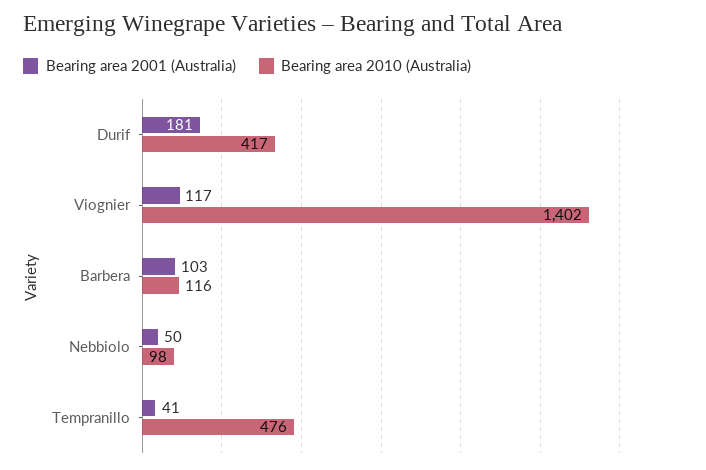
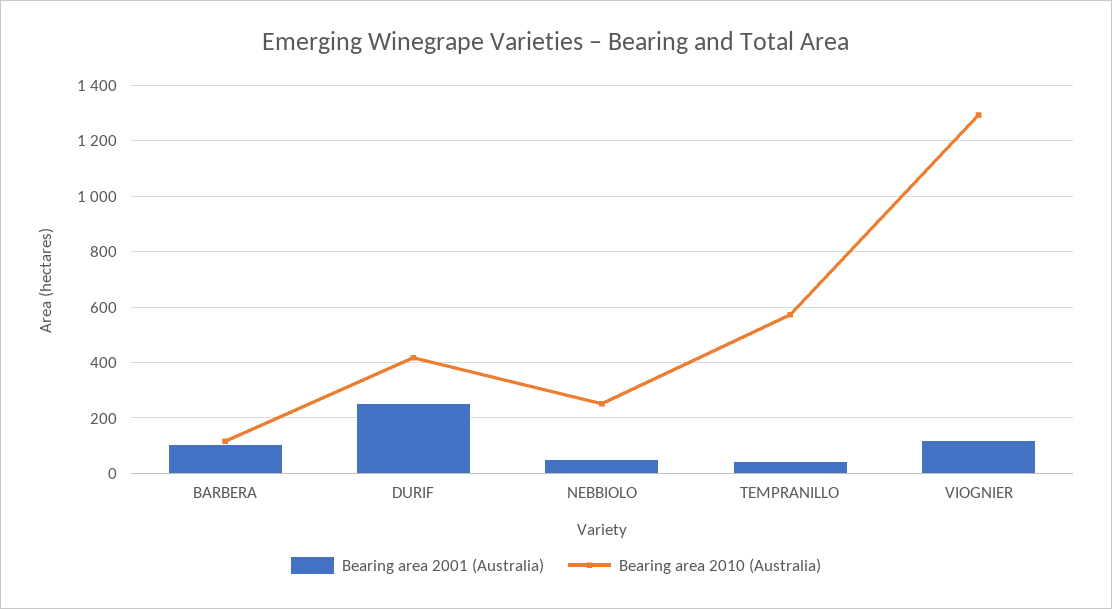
Bearing area 2001 (Australia), Durif: 181 -> 250
Bearing area 2010 (Australia), Viognier: 1402 -> 1300
Bearing area 2010 (Australia), Nebbiolo: 98 -> 250
Bearing area 2010 (Australia), Tempranillo: 476 -> 575

